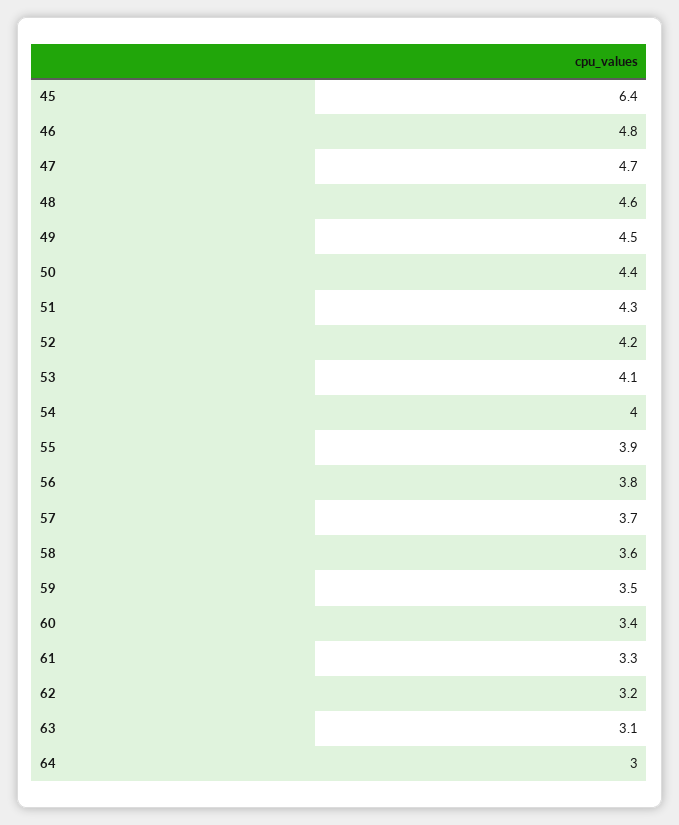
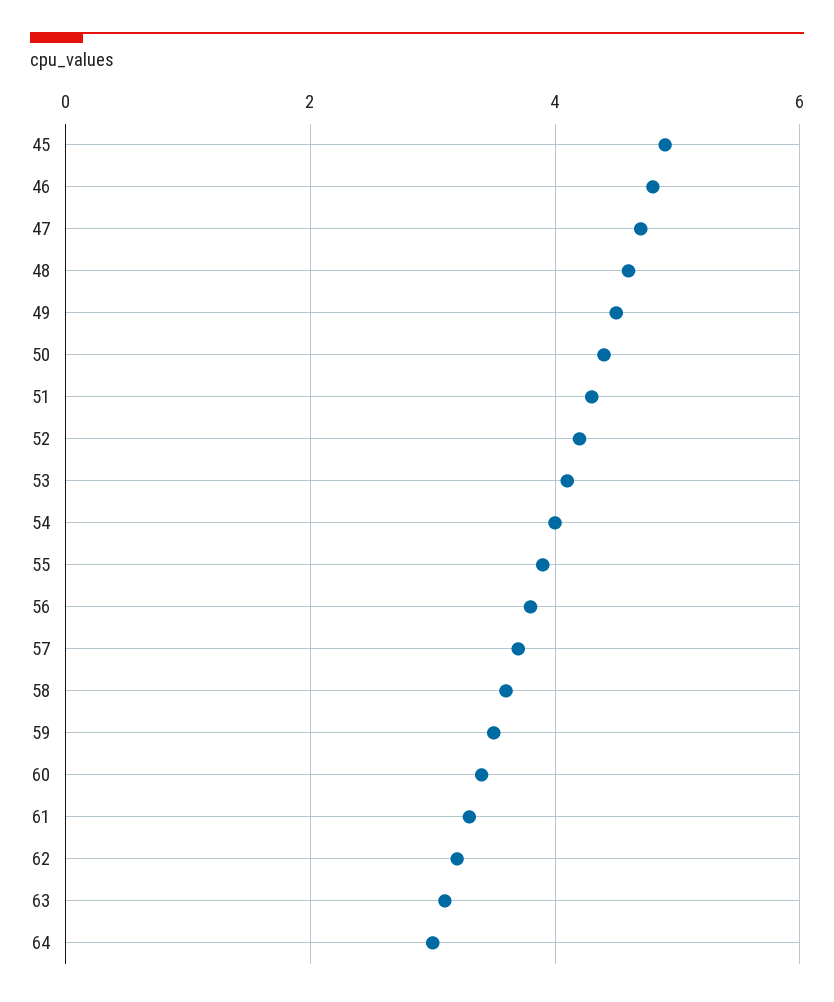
45: 6.4 -> 5

